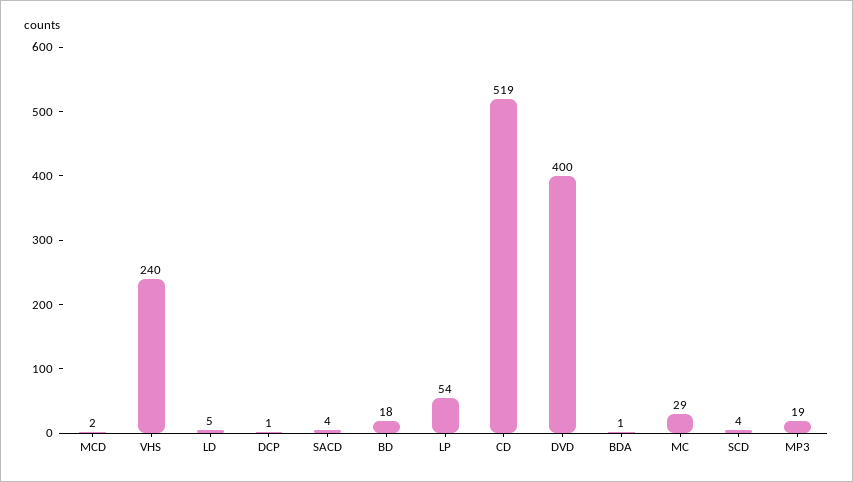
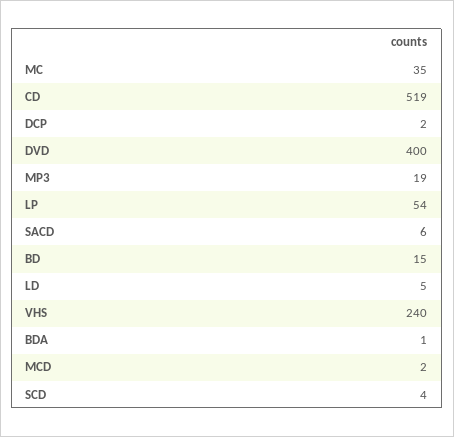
DCP: 1 -> 2
SACD: 4 -> 6
BD: 18 -> 15
MC: 29 -> 35

